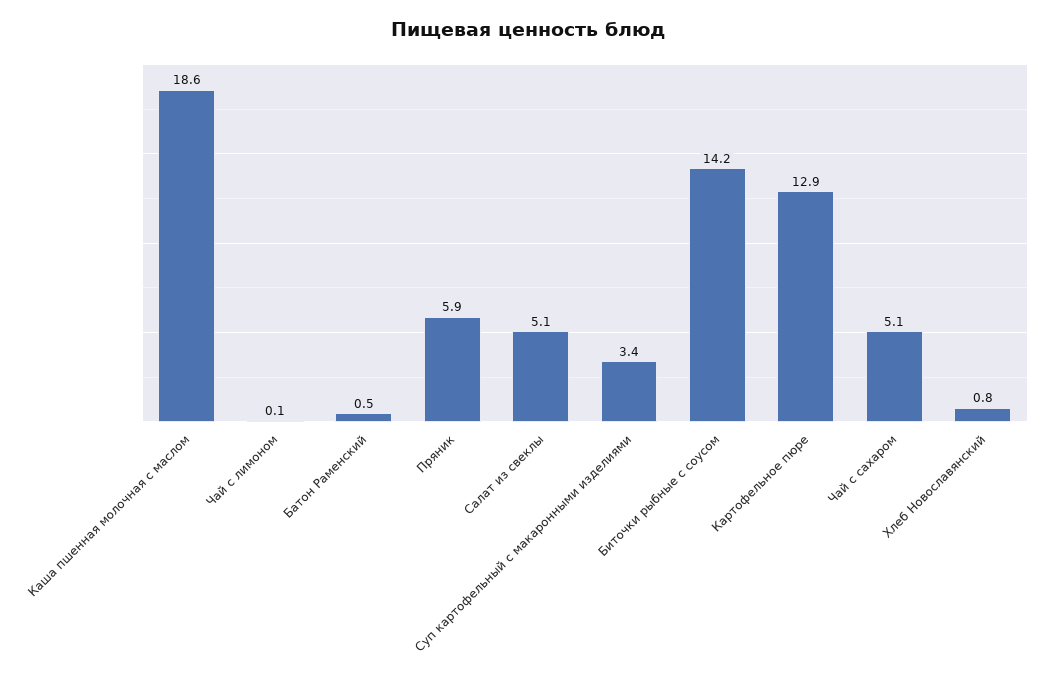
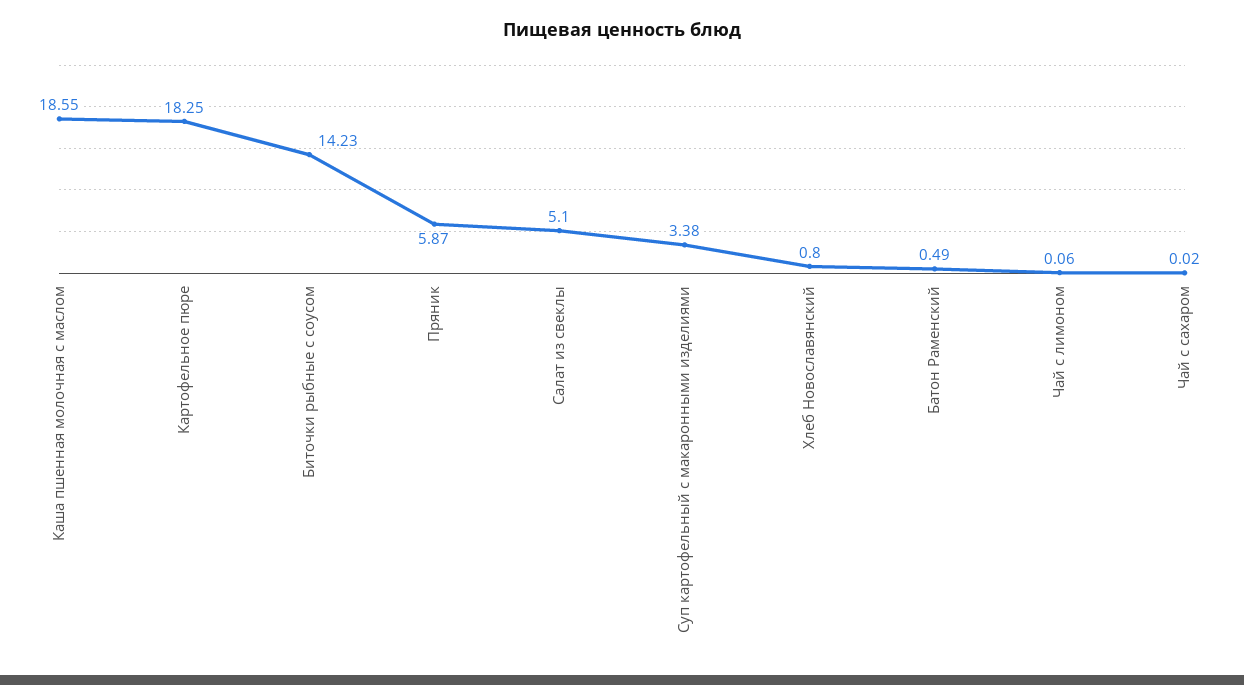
Картофельное пюре: 12.9 -> 18.25
Чай с сахаром: 5.1 -> 0.02

